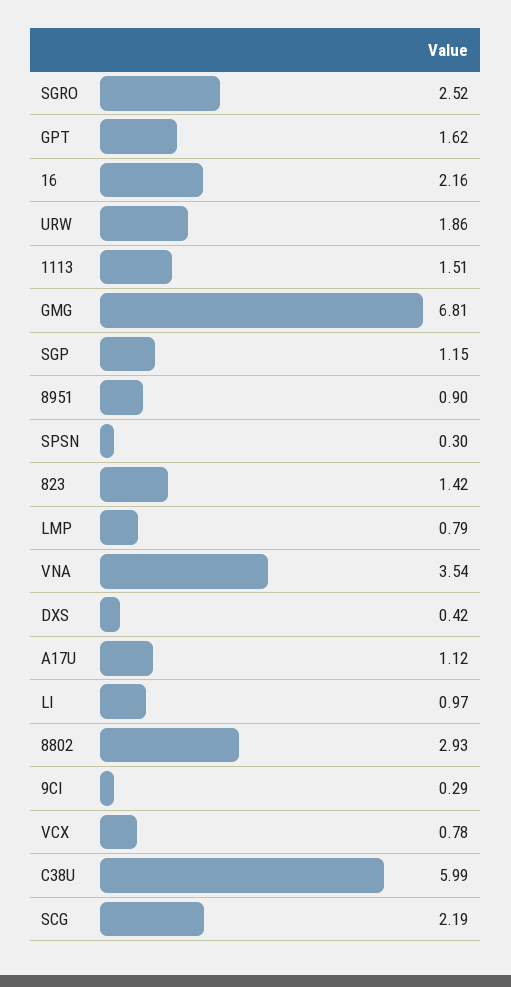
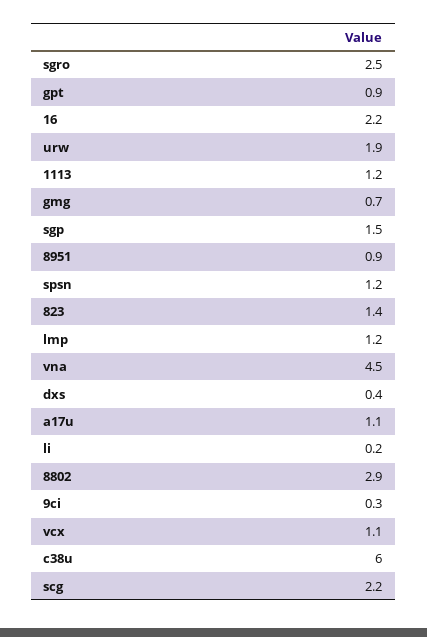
GPT: 1.62 -> 0.9
1113: 1.51 -> 1.2
GMG: 6.81 -> 0.7
SGP: 1.15 -> 1.5
SPSN: 0.3 -> 1.2
LMP: 0.79 -> 1.2
VNA: 3.54 -> 4.5
LI: 0.97 -> 0.2
VCX: 0.78 -> 1.1

